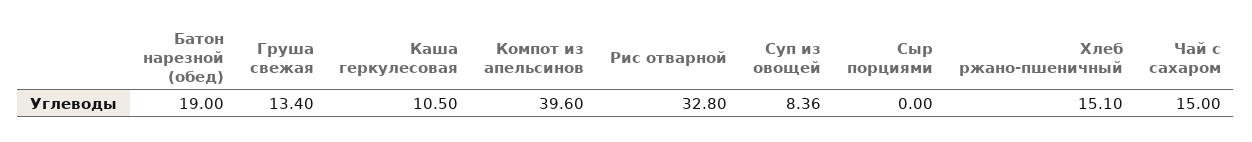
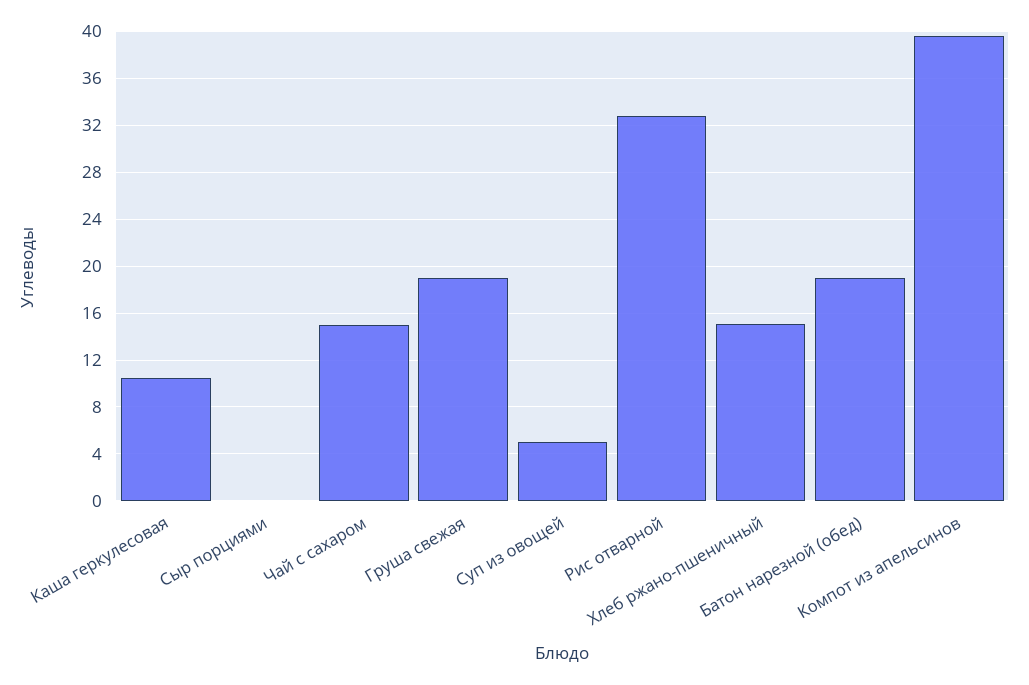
Груша свежая: 13.4 -> 19
Суп из овощей: 8.36 -> 5

